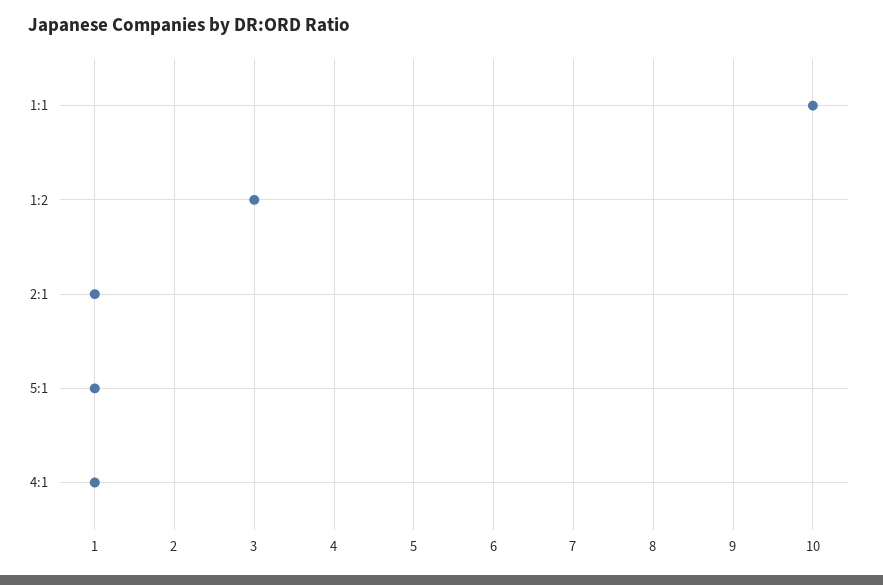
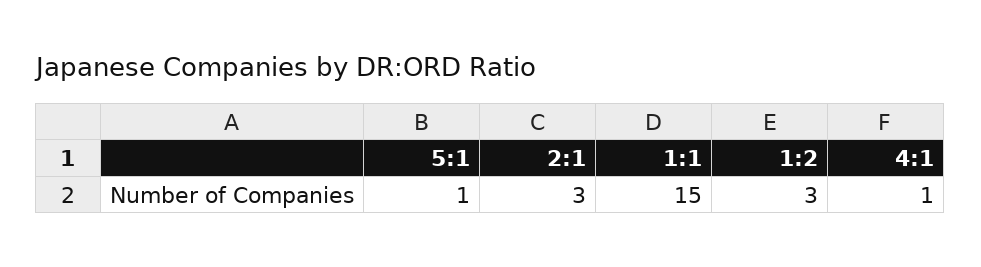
1:1: 10 -> 15
2:1: 1 -> 3

